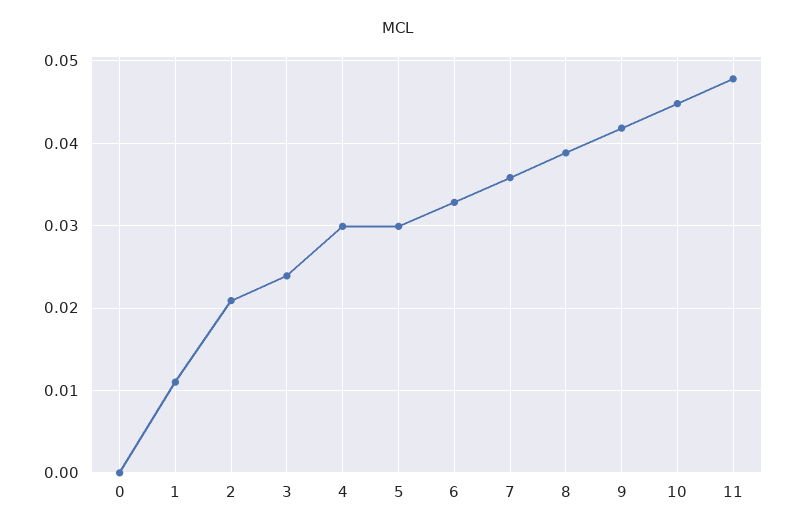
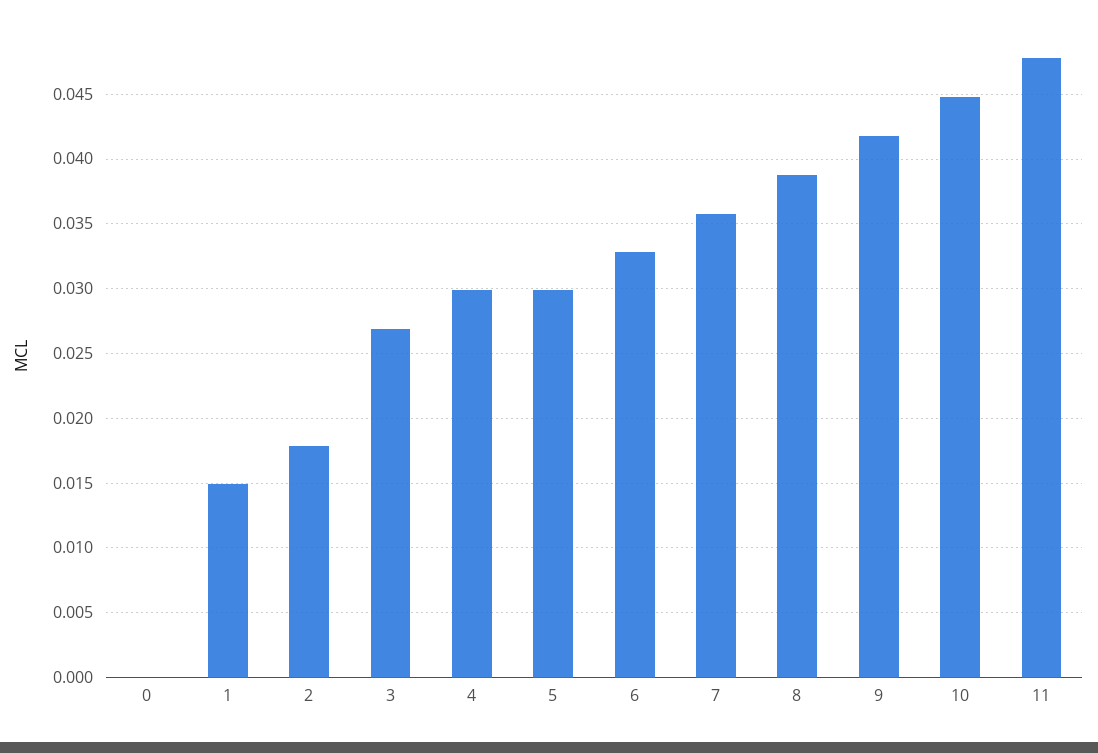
1: 0.011 -> 0.015
2: 0.021 -> 0.018
3: 0.024 -> 0.027

